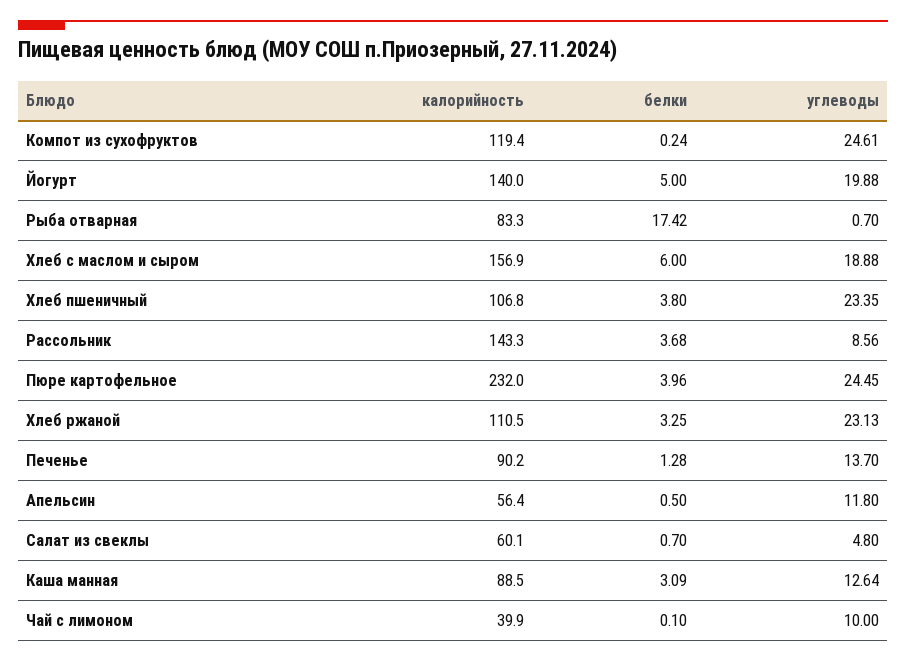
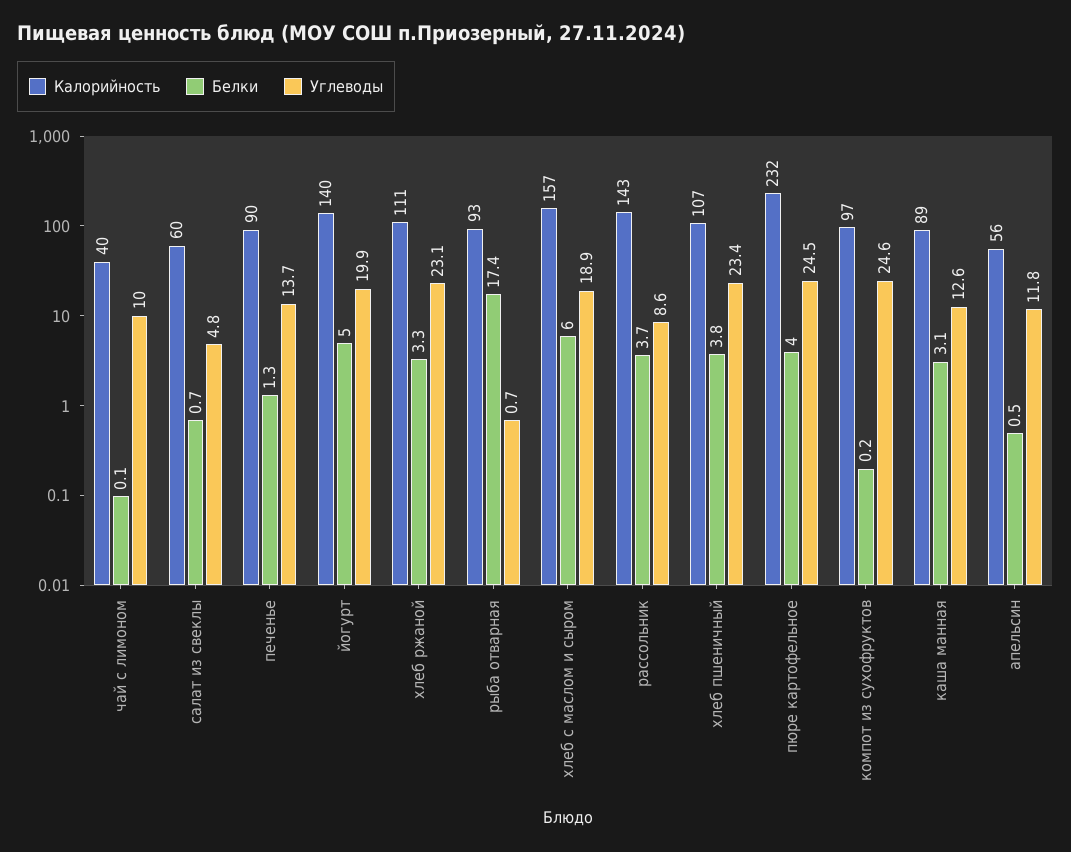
калорийность, Компот из сухофруктов: 119.4 -> 97
калорийность, Рыба отварная: 83.3 -> 93

